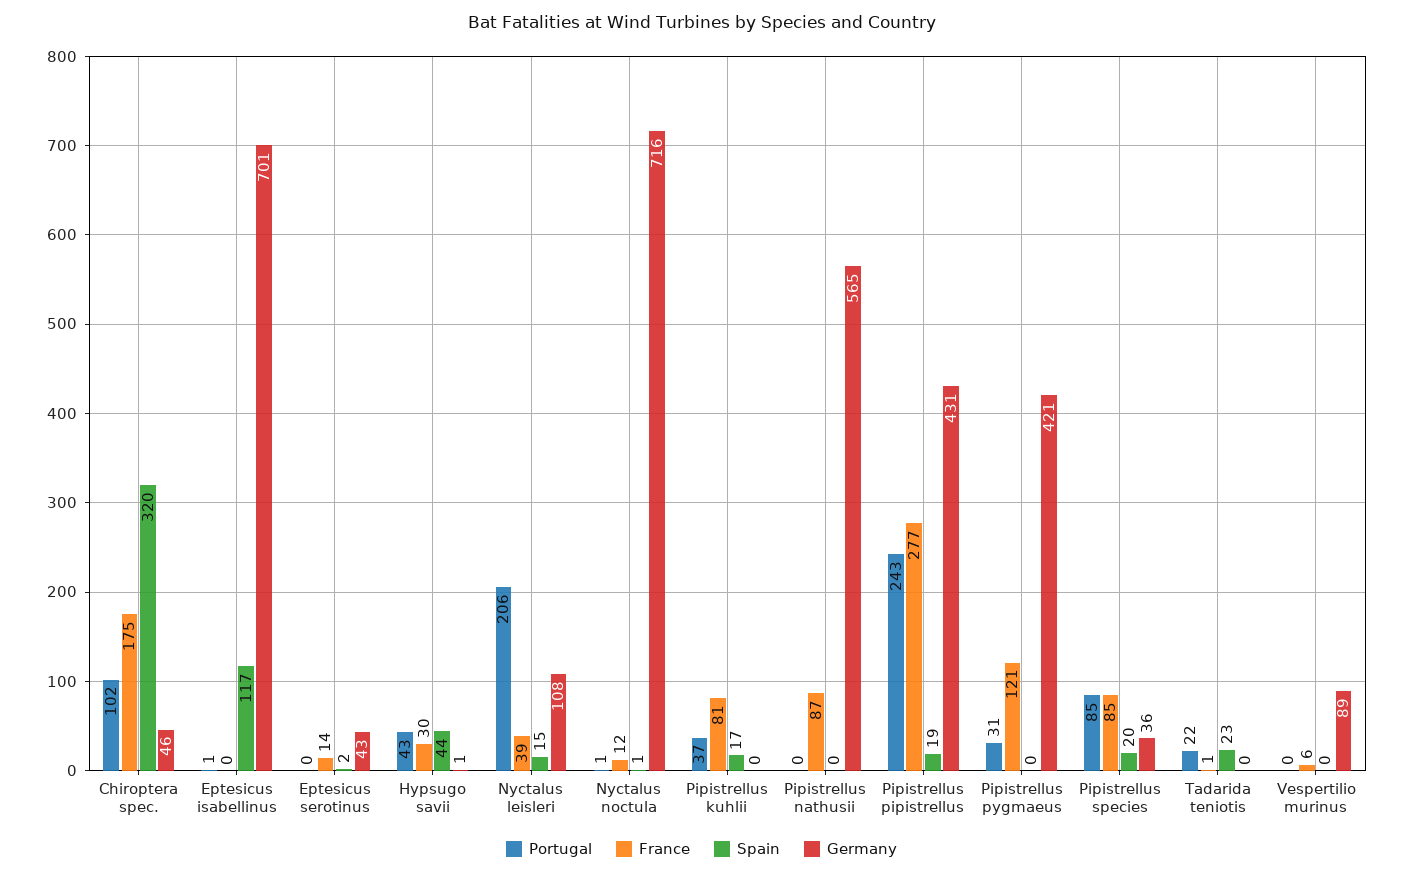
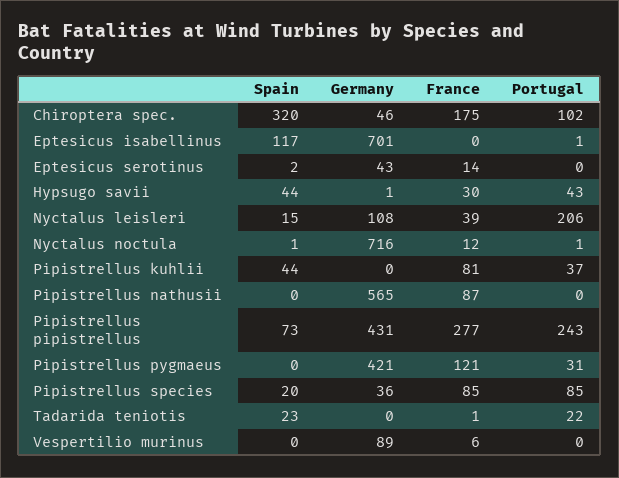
Spain, Pipistrellus kuhlii: 17 -> 44
Spain, Pipistrellus pipistrellus: 19 -> 73

